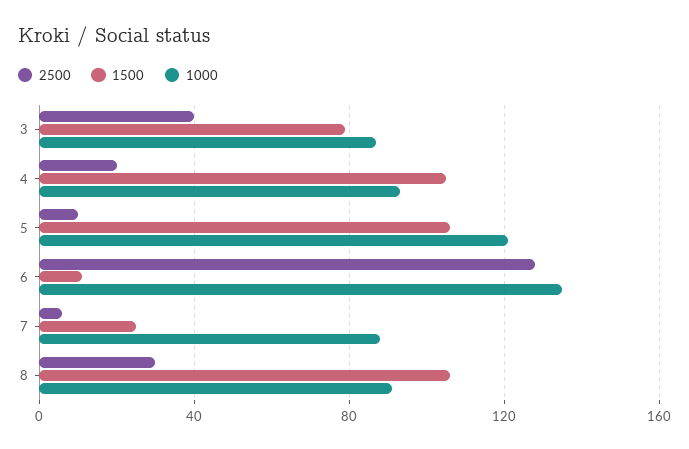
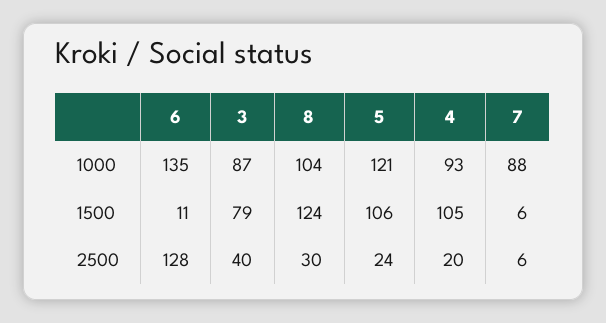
2500, 5: 10 -> 24
1500, 7: 25 -> 6
1500, 8: 105 -> 124
1000, 8: 90 -> 104

